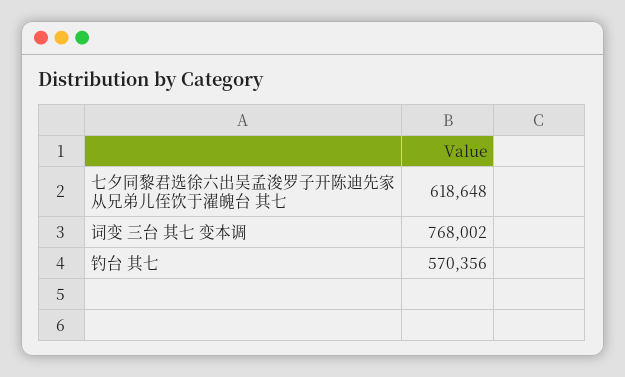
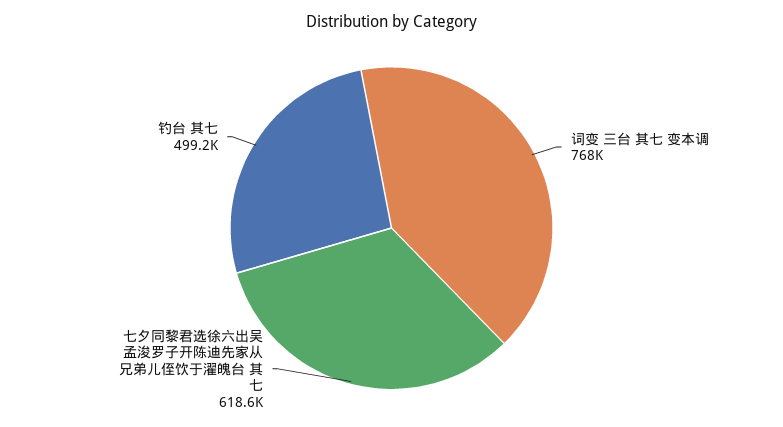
钓台 其七: 570356 -> 499200

